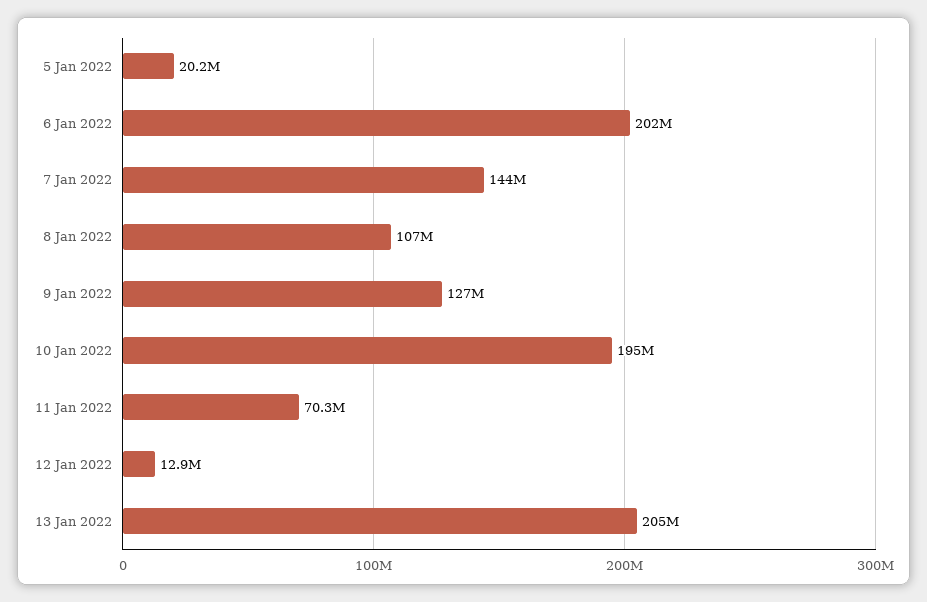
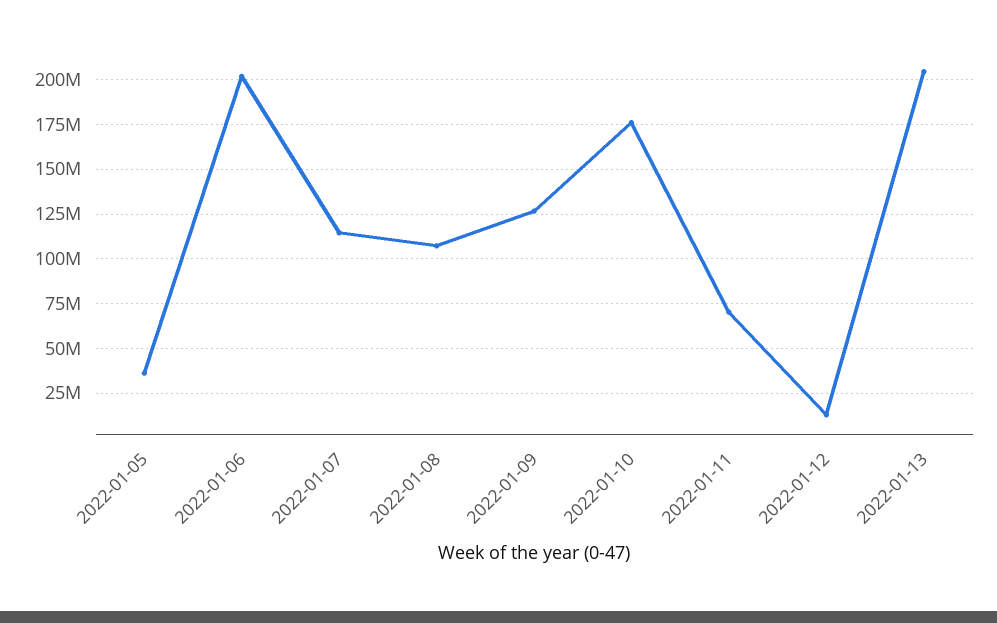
5 Jan 2022: 20200000 -> 35000000
7 Jan 2022: 144000000 -> 115000000
10 Jan 2022: 195000000 -> 175000000

